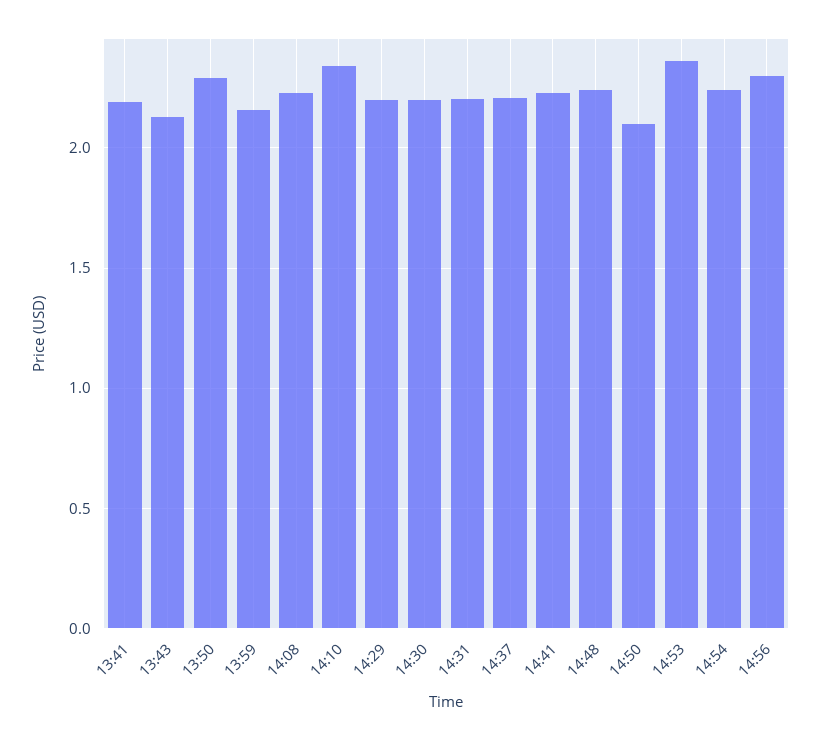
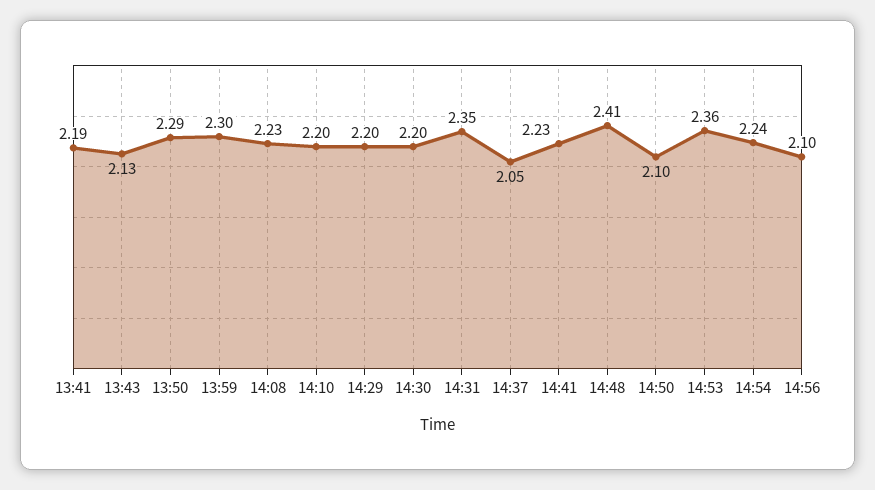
13:59: 2.15 -> 2.3
14:10: 2.35 -> 2.2
14:31: 2.2 -> 2.35
14:37: 2.2 -> 2.05
14:48: 2.25 -> 2.41
14:56: 2.3 -> 2.1

